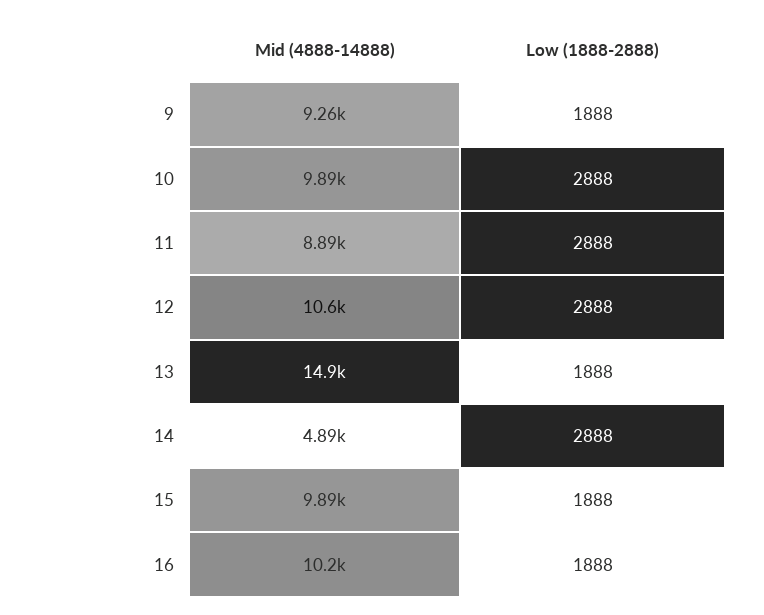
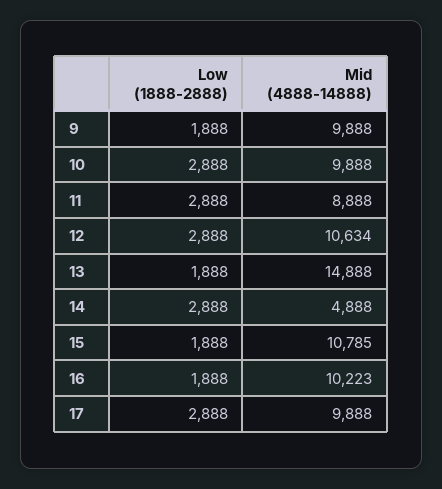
Mid (4888-14888), 9: 9260 -> 9888
Mid (4888-14888), 15: 9890 -> 10785
Low (1888-2888), 17: none -> 2888
Mid (4888-14888), 17: none -> 9888

